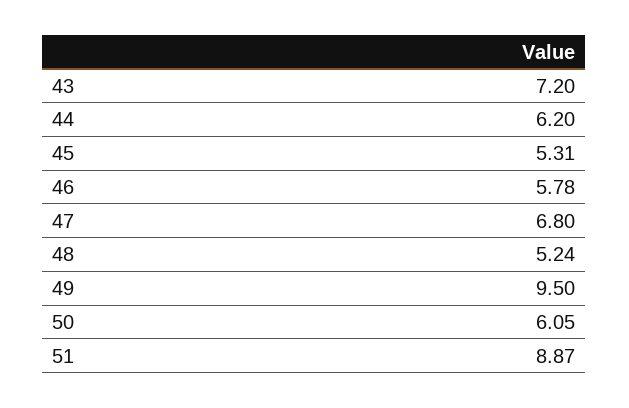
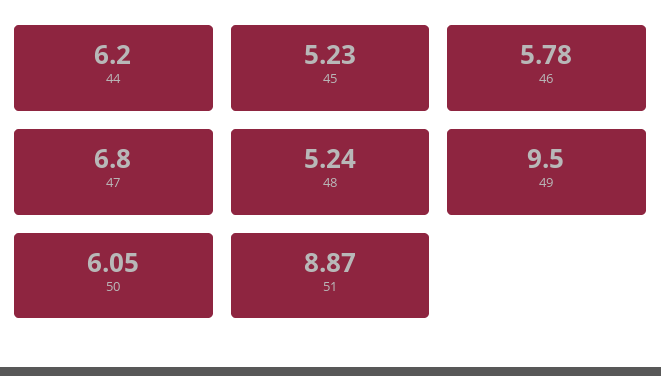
43: 7.2 -> none
45: 5.31 -> 5.23

